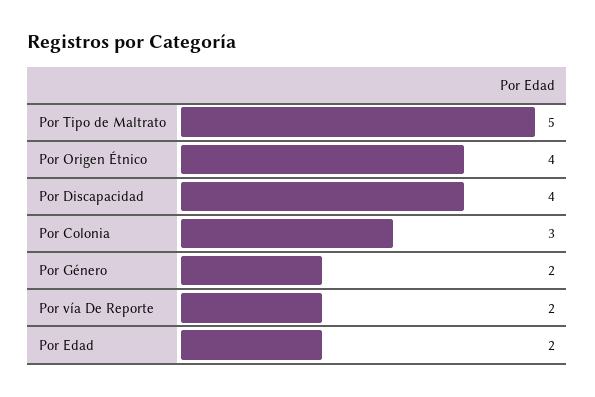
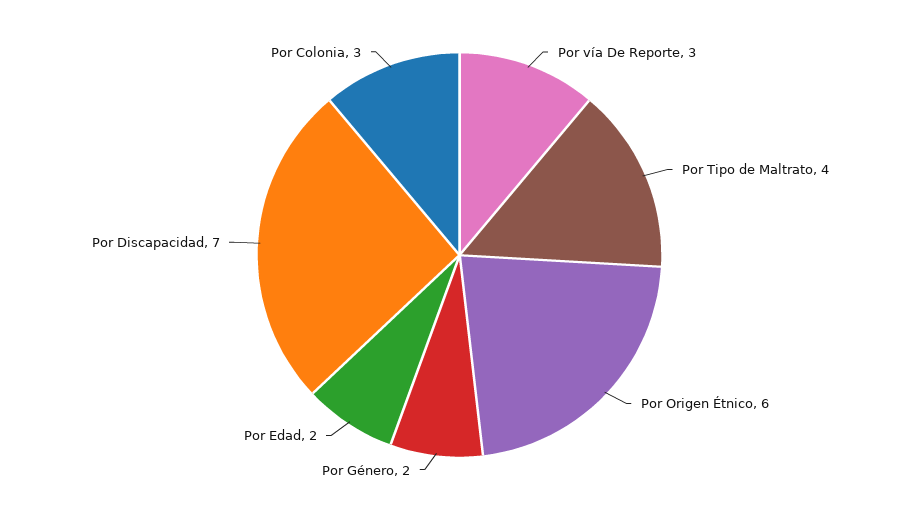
Por Tipo de Maltrato: 5 -> 4
Por Origen Étnico: 4 -> 6
Por Discapacidad: 4 -> 7
Por vía De Reporte: 2 -> 3

